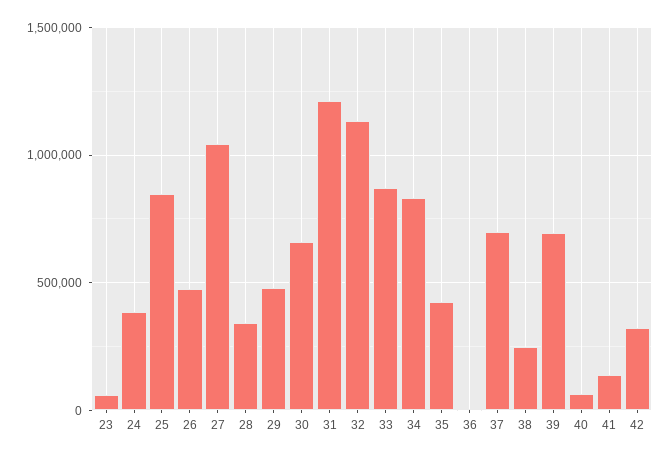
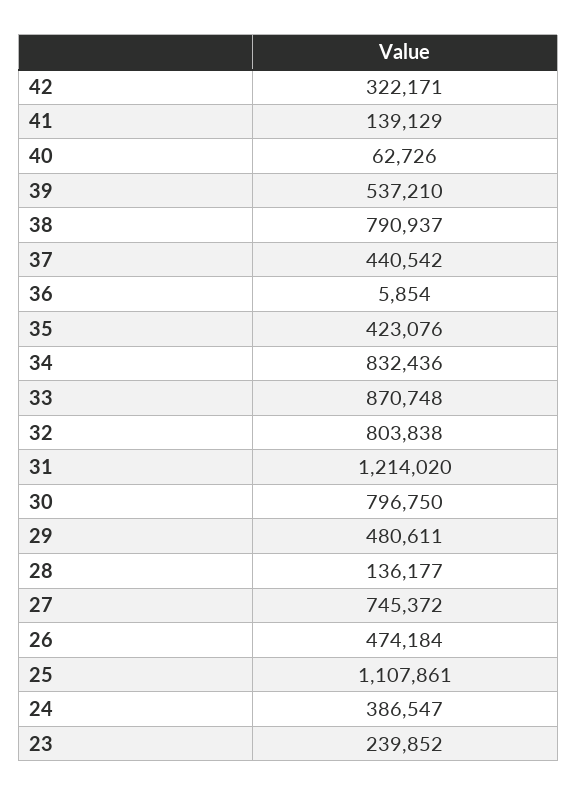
23: 50000 -> 239852
25: 850000 -> 1107861
27: 1050000 -> 745372
28: 350000 -> 136177
30: 650000 -> 796750
32: 1150000 -> 803838
37: 700000 -> 440542
38: 250000 -> 790937
39: 700000 -> 537210

